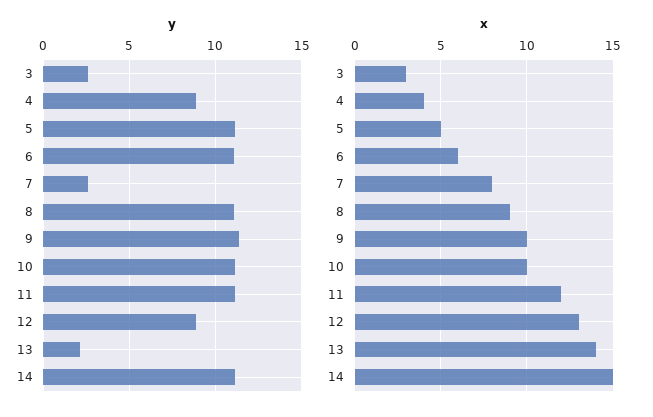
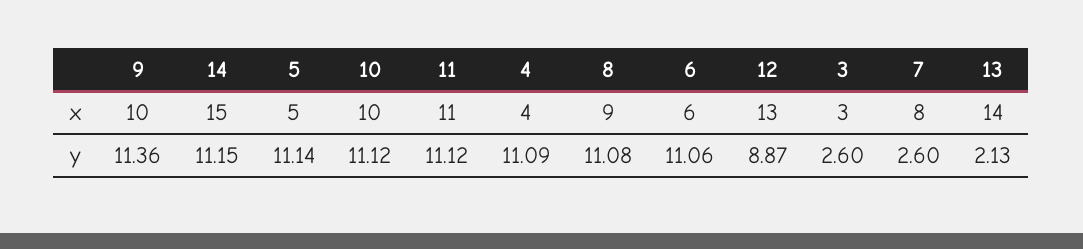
y, 4: 9 -> 11.09
x, 11: 12 -> 11

